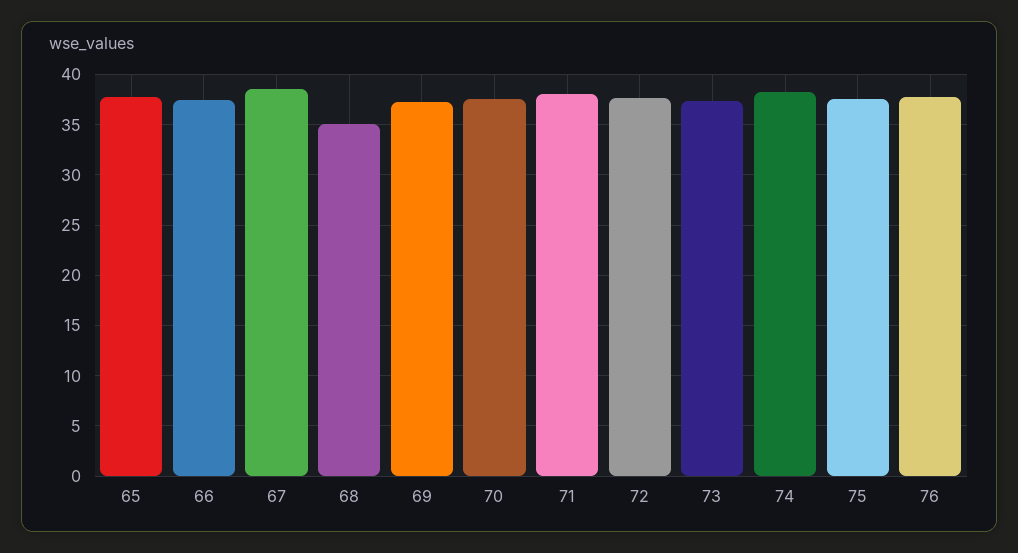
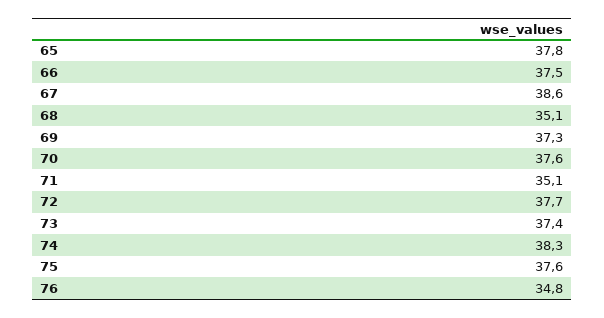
71: 38 -> 35.1
76: 38 -> 34.8

